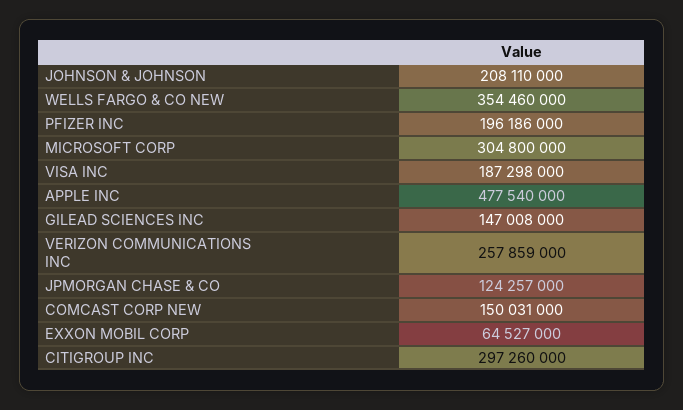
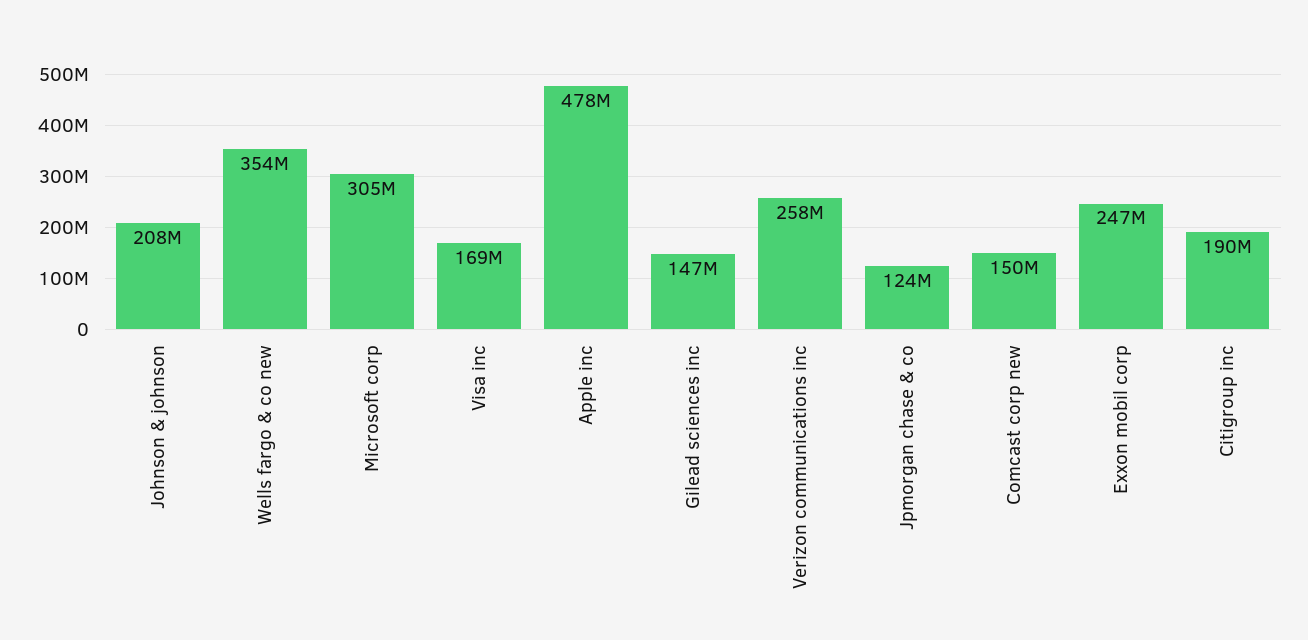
PFIZER INC: 196186000 -> none
VISA INC: 187298000 -> 169000000
EXXON MOBIL CORP: 64527000 -> 247000000
CITIGROUP INC: 297260000 -> 190000000

